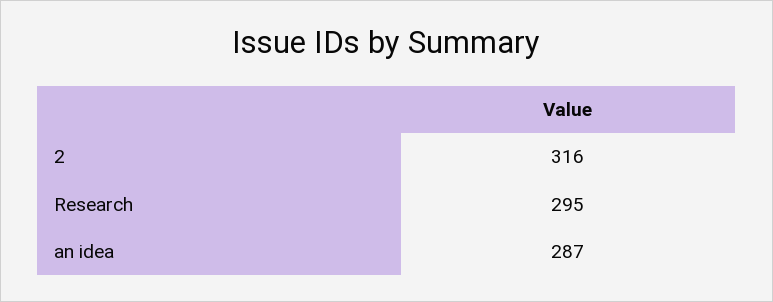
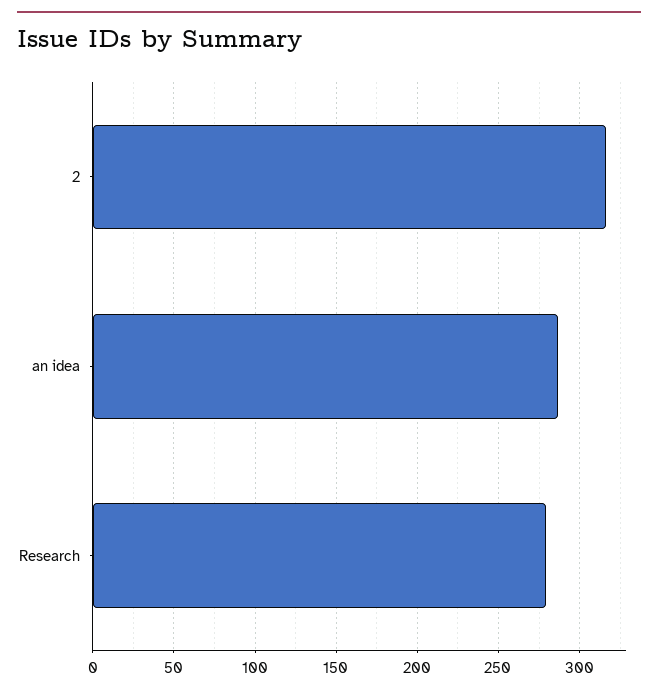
Research: 295 -> 280

